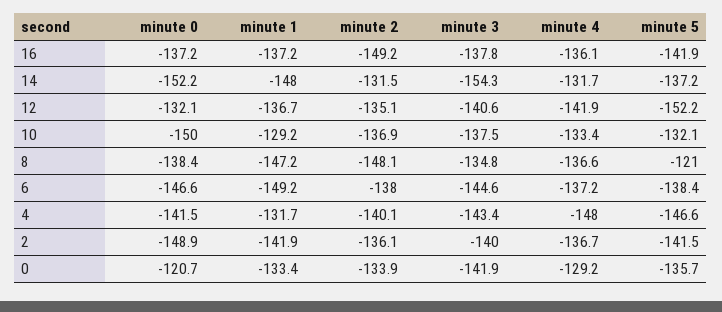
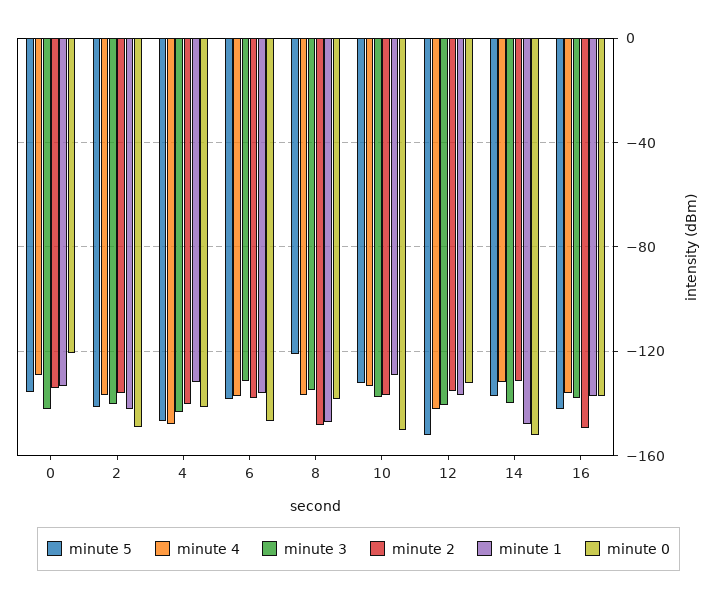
minute 3, 14: -154.3 -> -140
minute 1, 6: -149.2 -> -135
minute 3, 6: -144.6 -> -130

